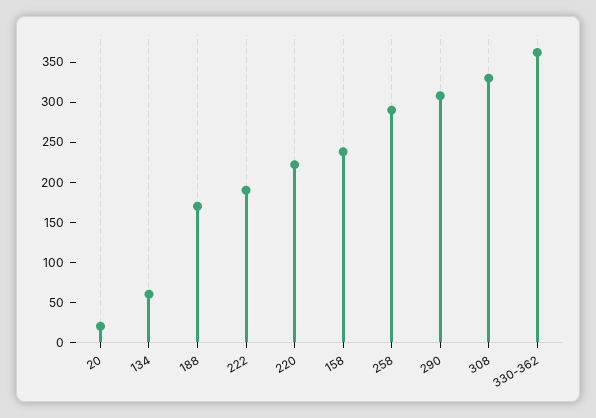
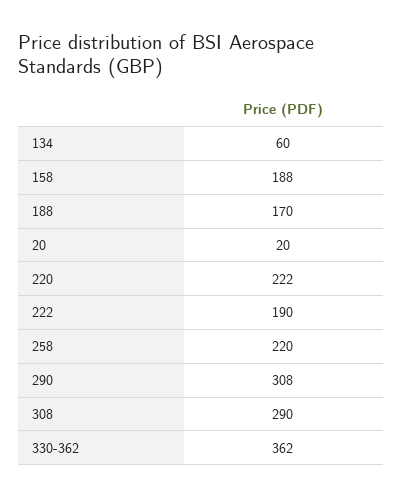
158: 240 -> 188
258: 290 -> 220
308: 330 -> 290

